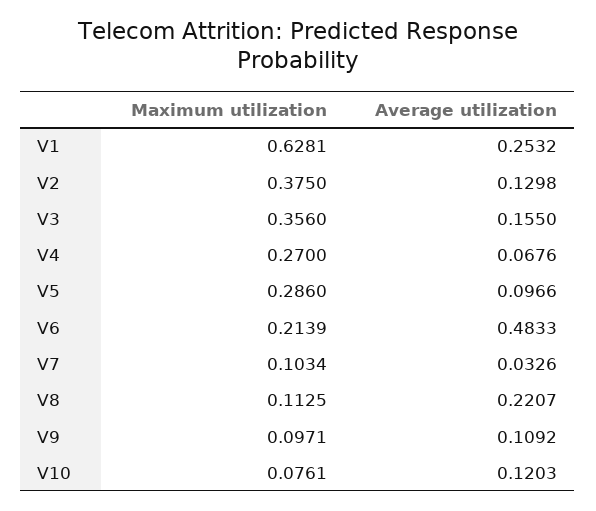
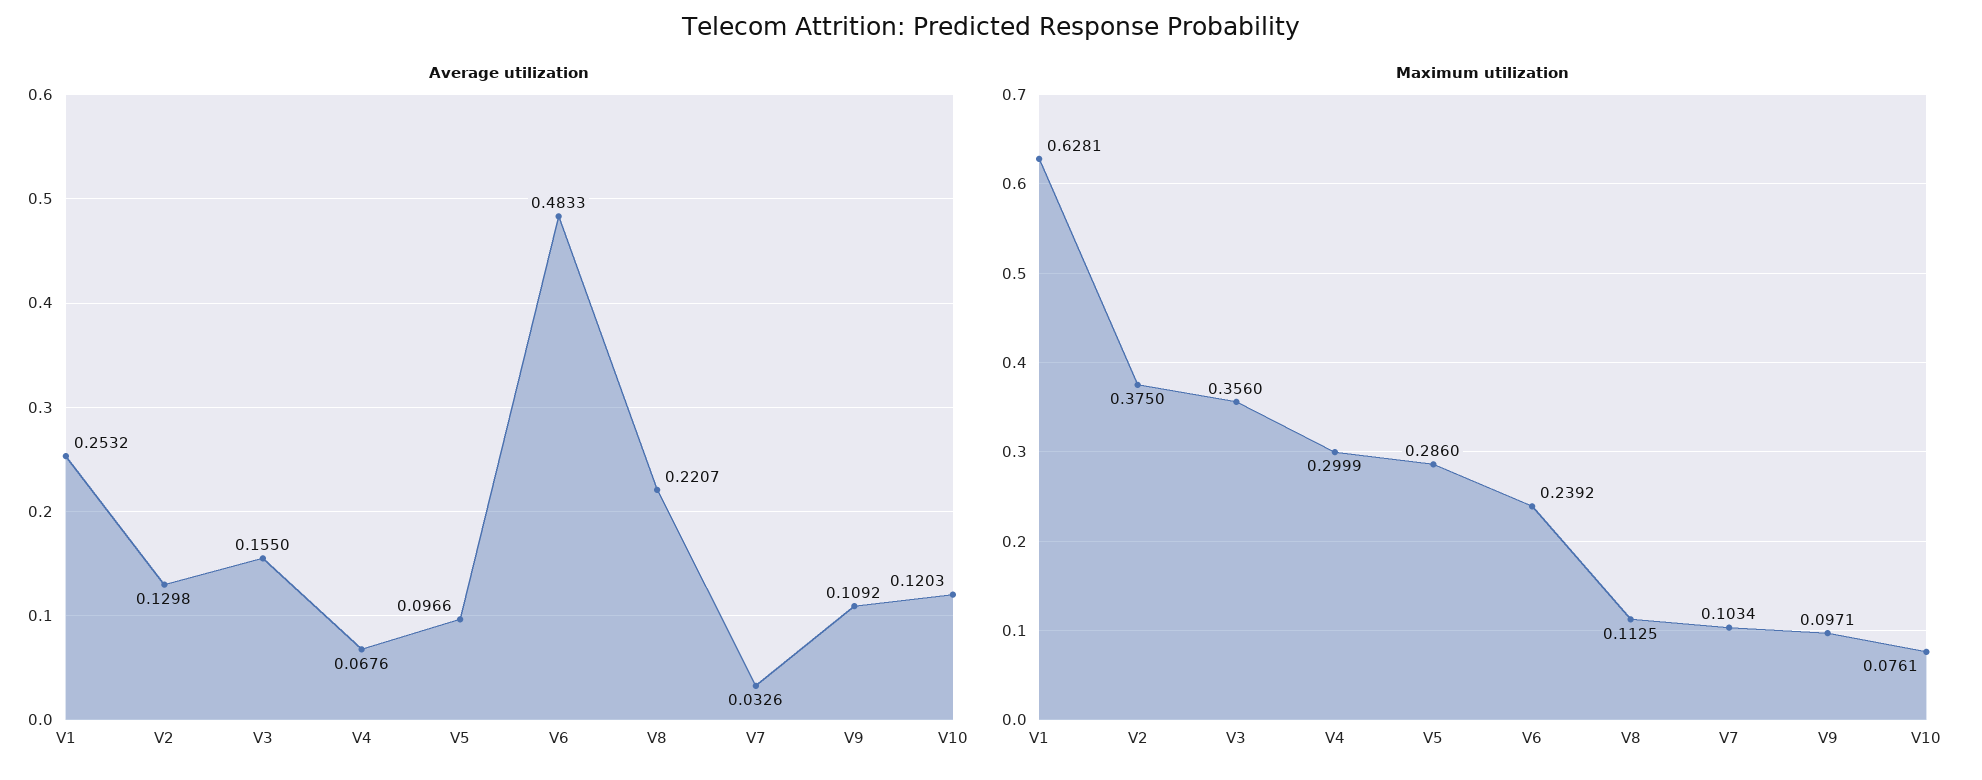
Maximum utilization, V4: 0.27 -> 0.2999
Maximum utilization, V6: 0.2139 -> 0.2392

